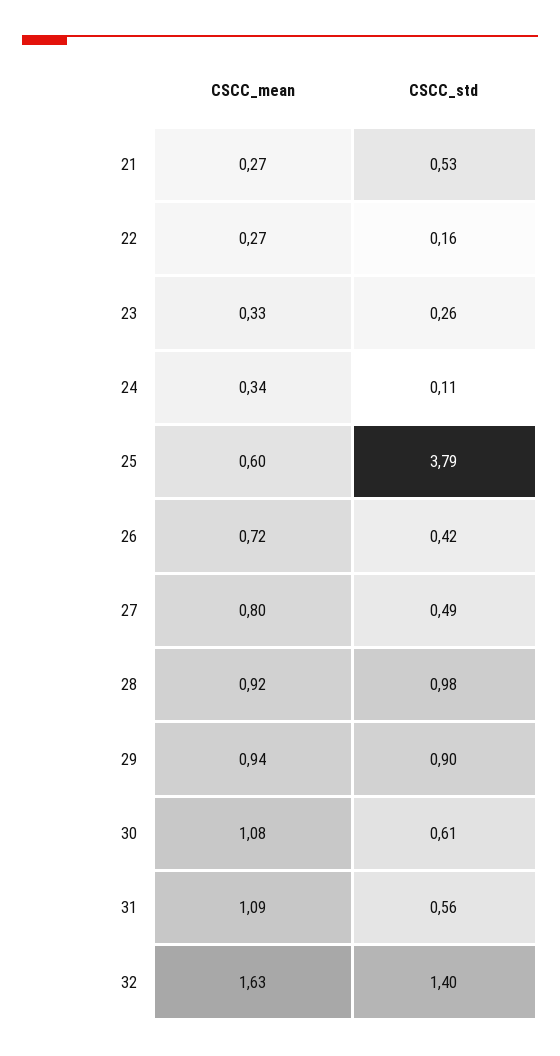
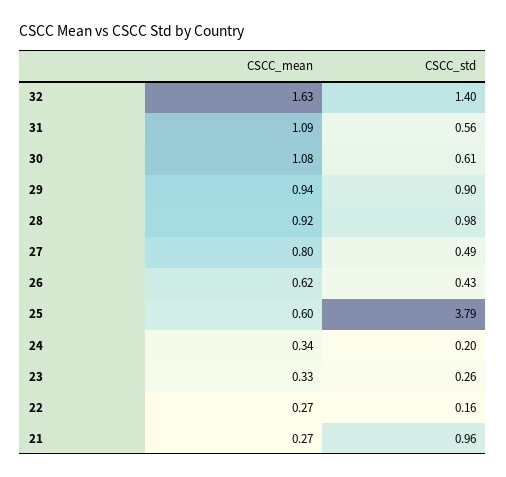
CSCC_std, 21: 0.53 -> 0.96
CSCC_std, 24: 0.11 -> 0.2
CSCC_mean, 26: 0.72 -> 0.62
CSCC_std, 26: 0.42 -> 0.43

